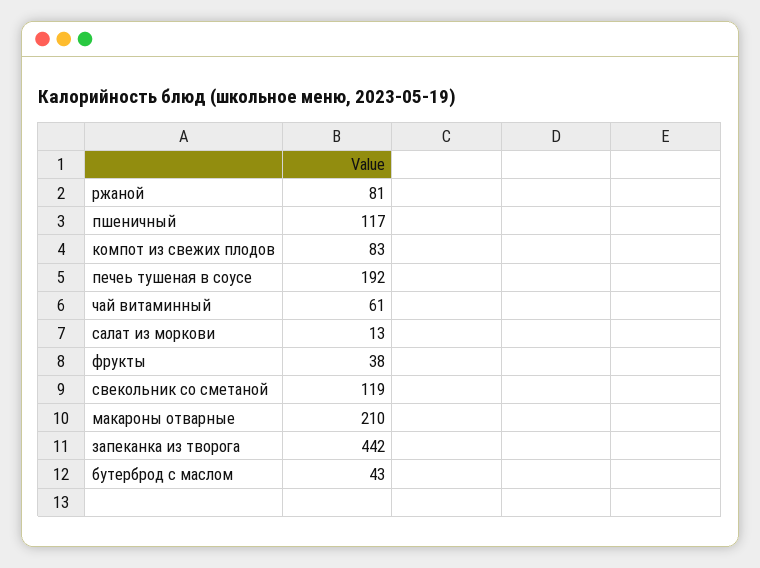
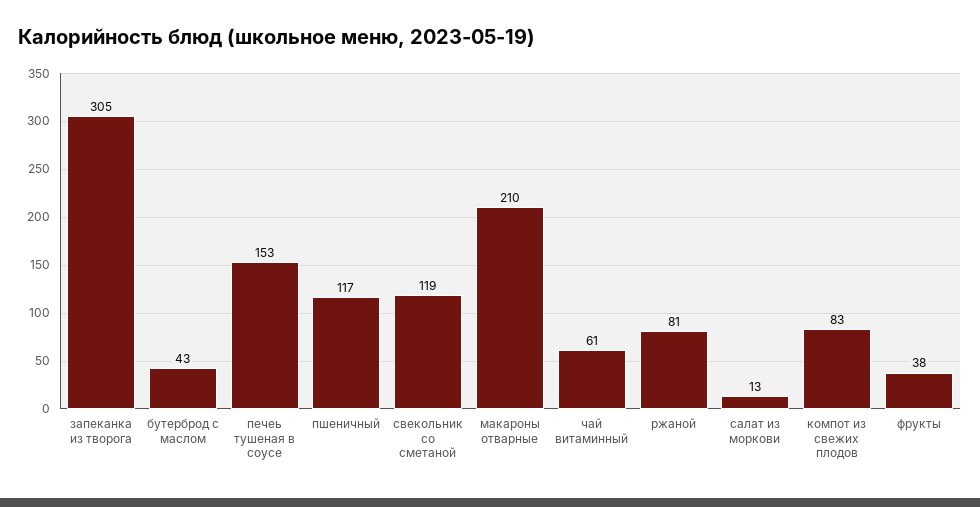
печеь тушеная в соусе: 192 -> 153
запеканка из творога: 442 -> 305

